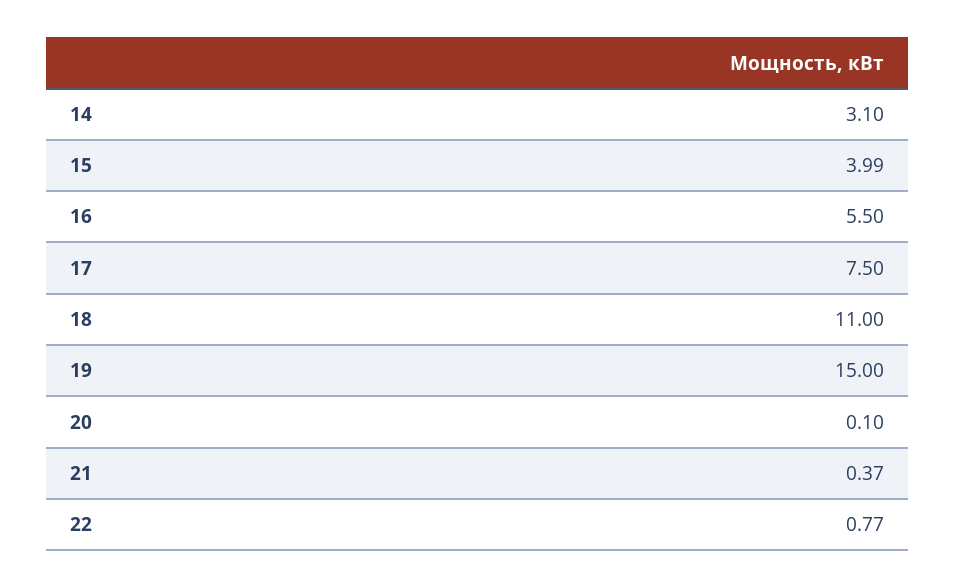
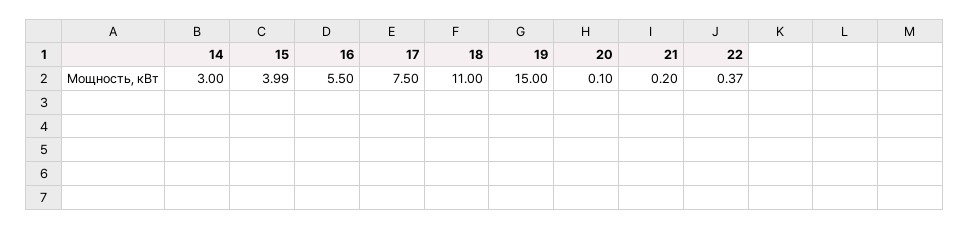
14: 3.1 -> 3
21: 0.37 -> 0.2
22: 0.77 -> 0.37

